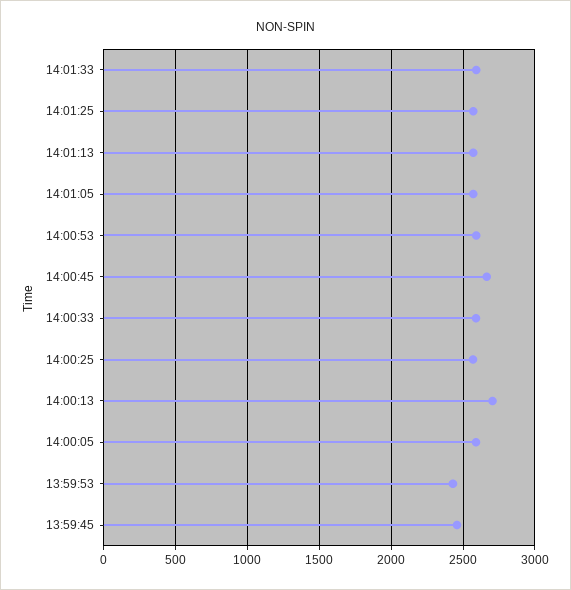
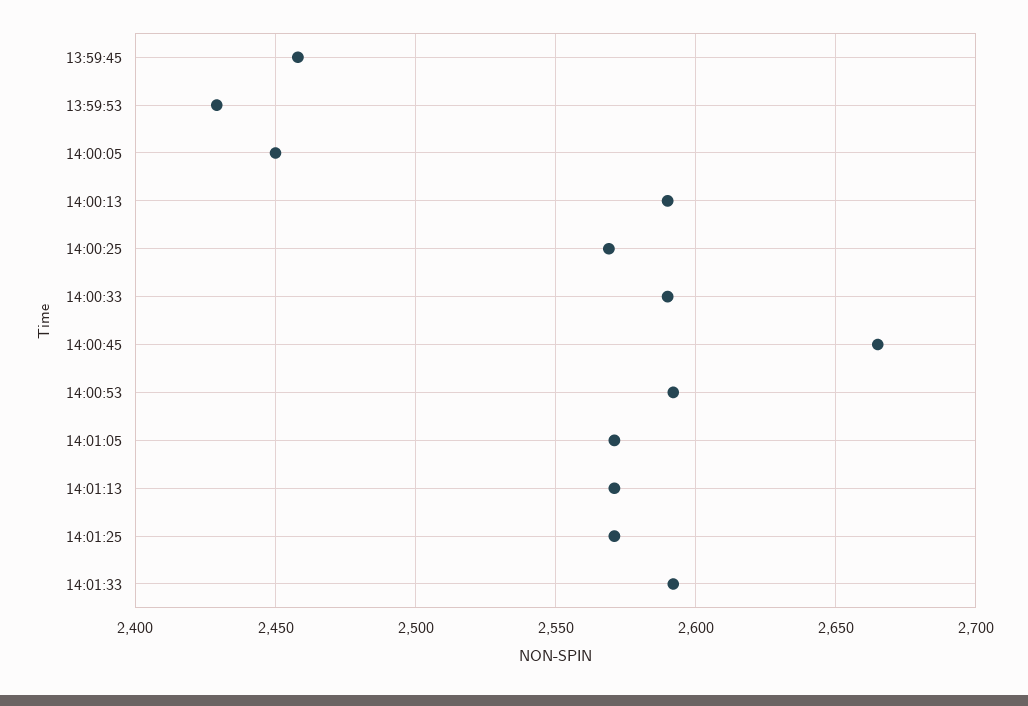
14:00:13: 2700 -> 2590
14:00:05: 2600 -> 2450

